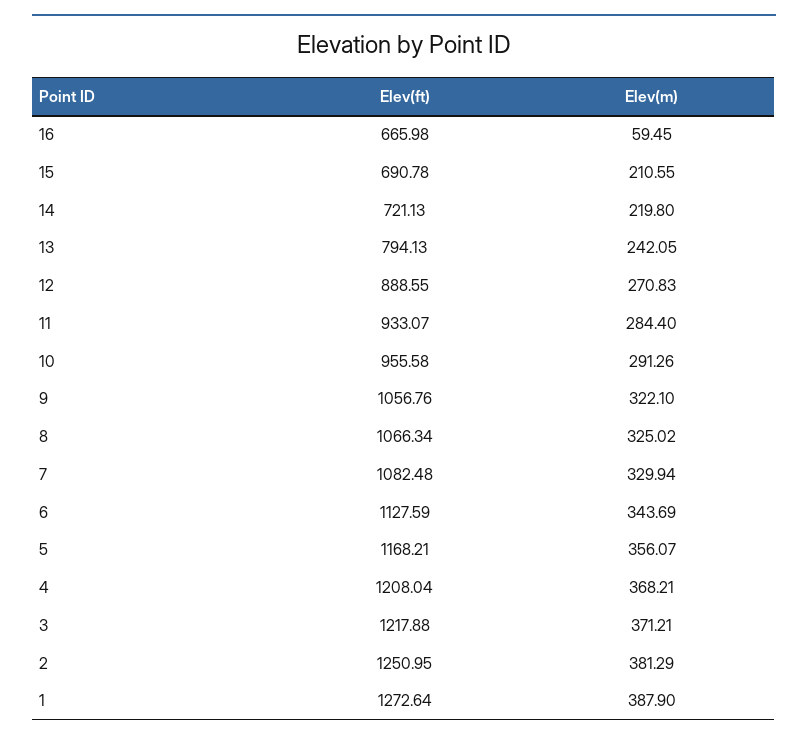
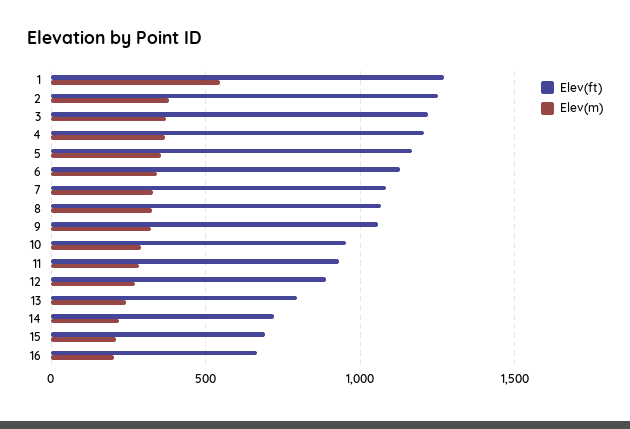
Elev(m), 16: 59.45 -> 200
Elev(m), 1: 387.9 -> 550

